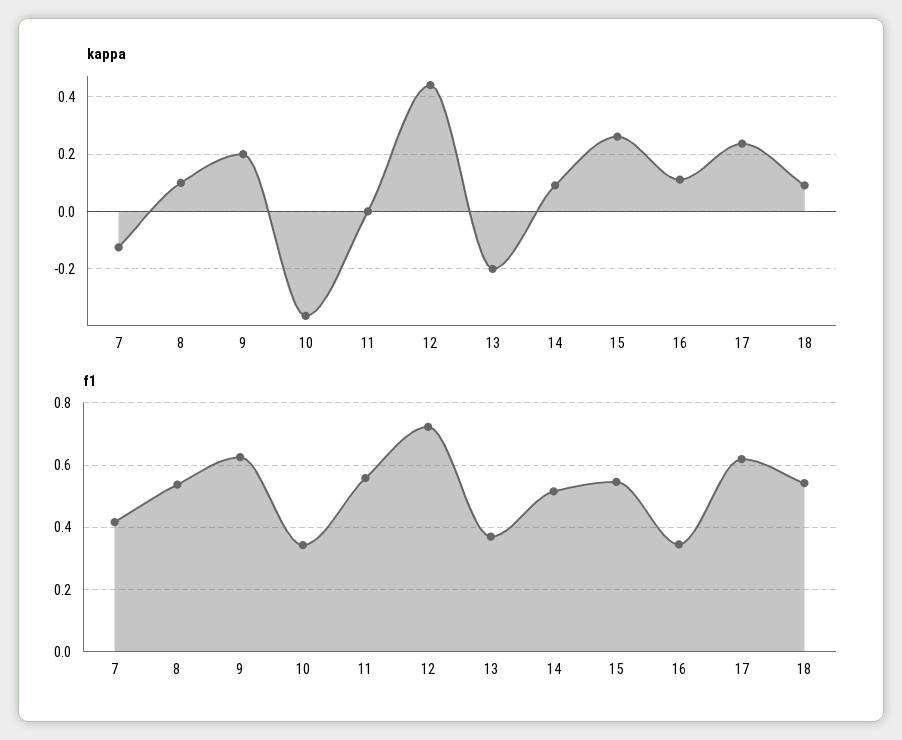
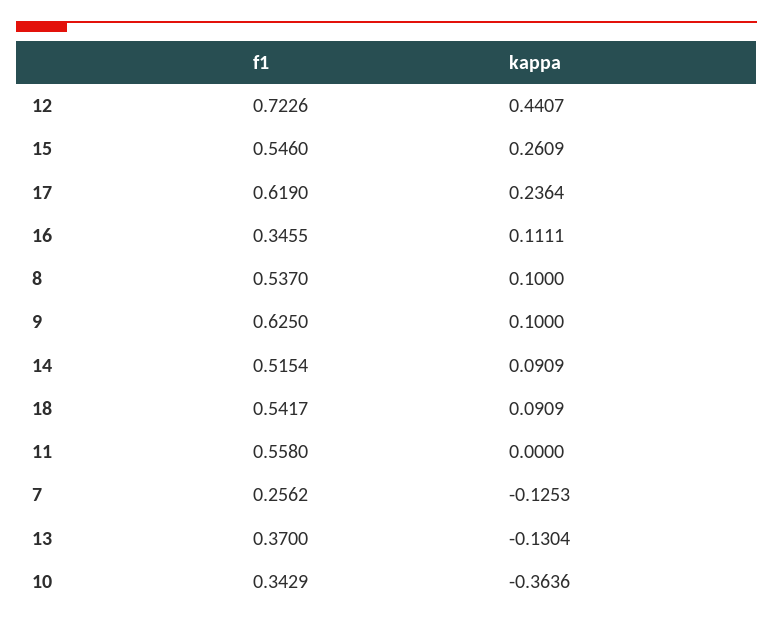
kappa, 9: 0.2 -> 0.1
kappa, 13: -0.2 -> -0.1304
f1, 7: 0.42 -> 0.2562

